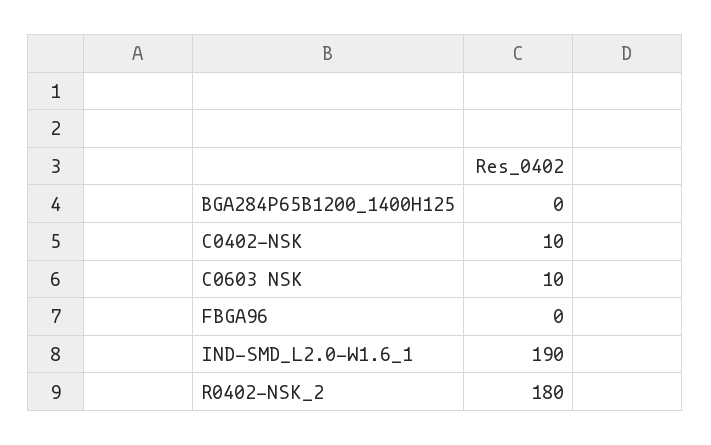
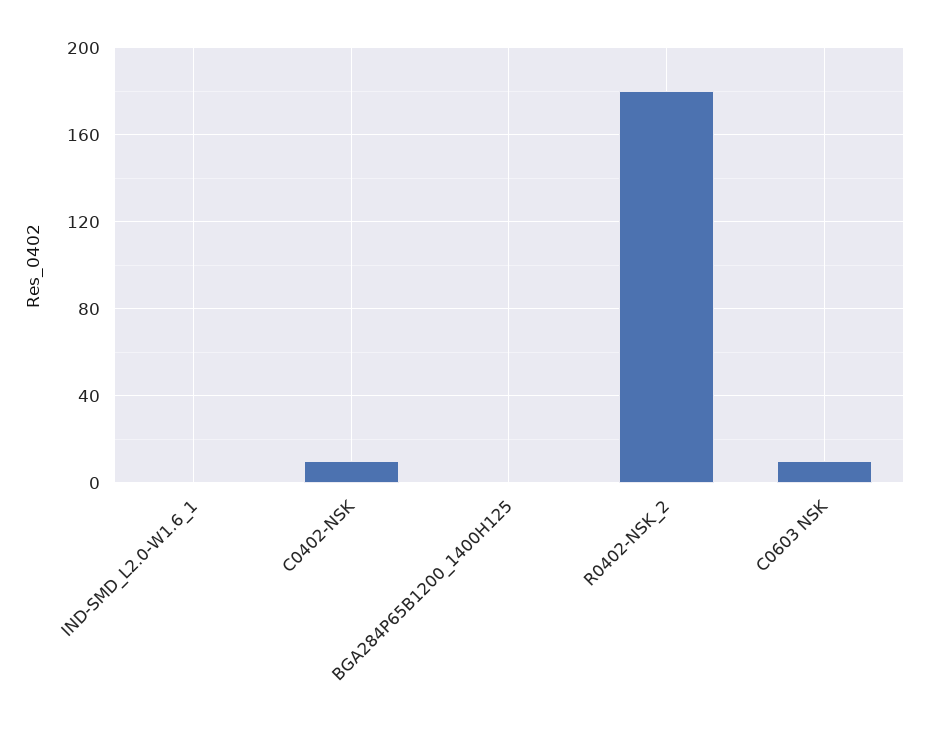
FBGA96: 0 -> none
IND-SMD_L2.0-W1.6_1: 190 -> 0

